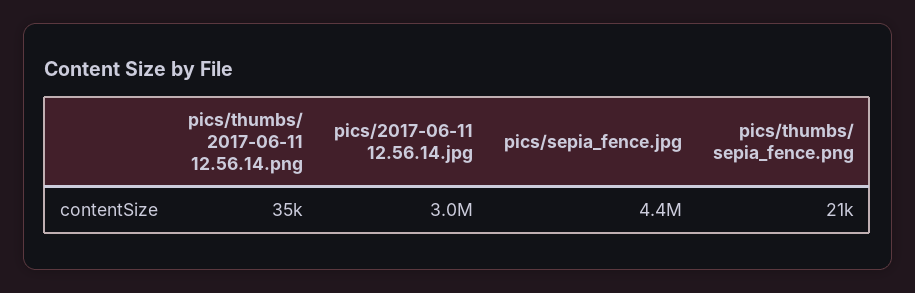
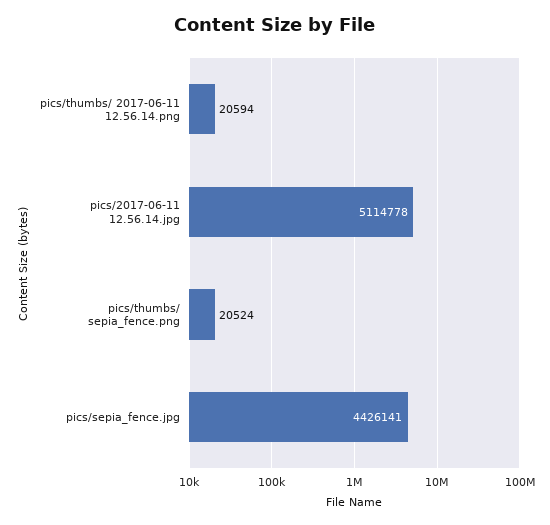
pics/thumbs/ 2017-06-11 12.56.14.png: 35000 -> 20594
pics/2017-06-11 12.56.14.jpg: 3000000 -> 5114778

